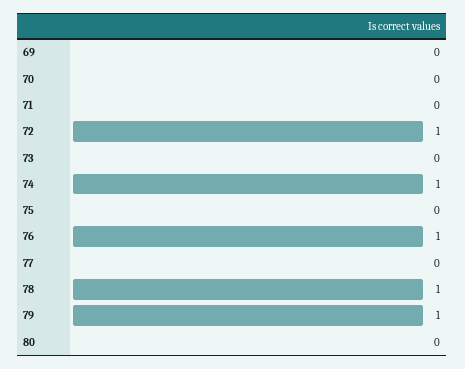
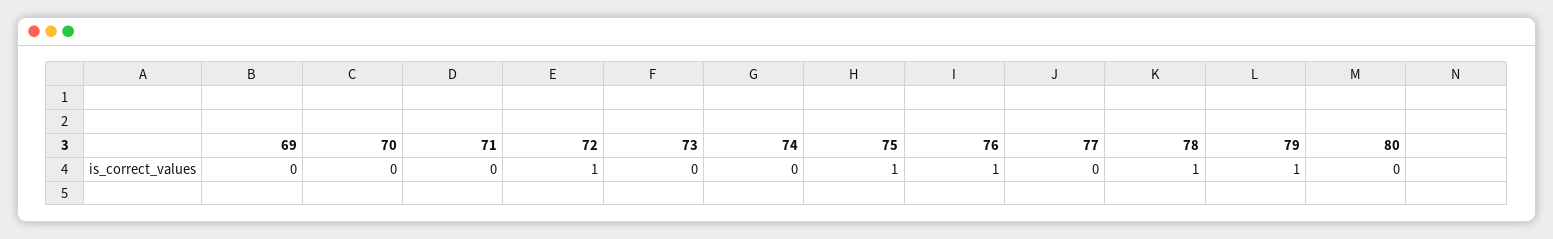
74: 1 -> 0
75: 0 -> 1

